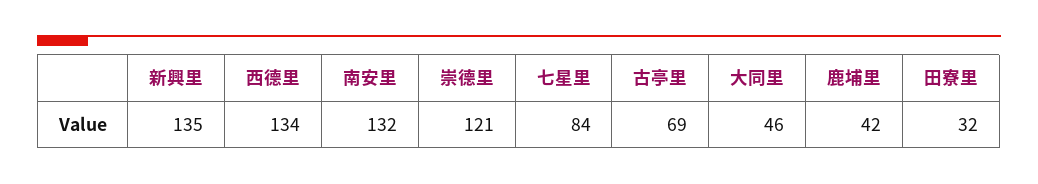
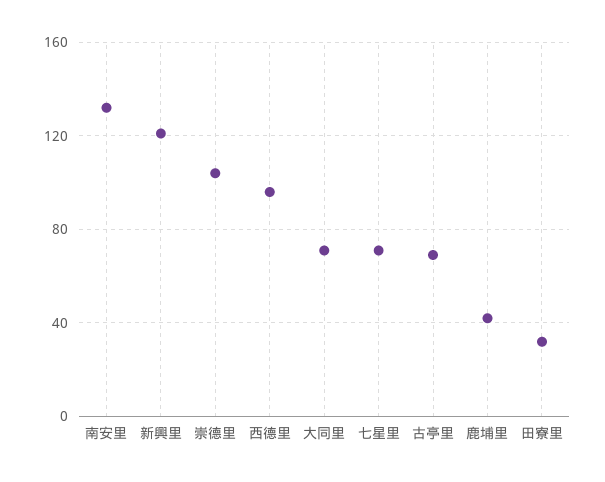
新興里: 135 -> 120
西德里: 134 -> 95
崇德里: 121 -> 105
七星里: 84 -> 70
大同里: 46 -> 70

